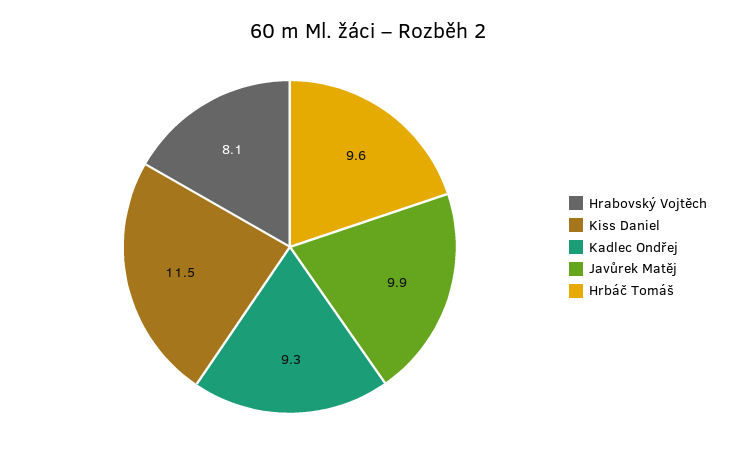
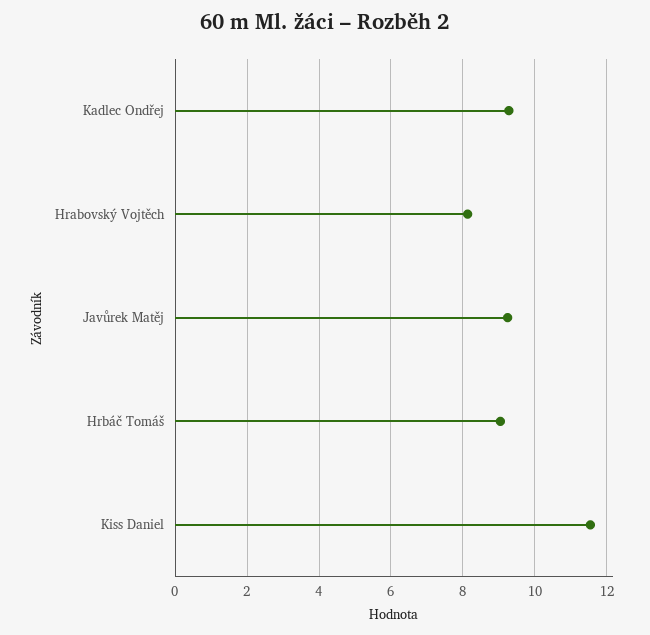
Javůrek Matěj: 9.9 -> 9.2
Hrbáč Tomáš: 9.6 -> 9

